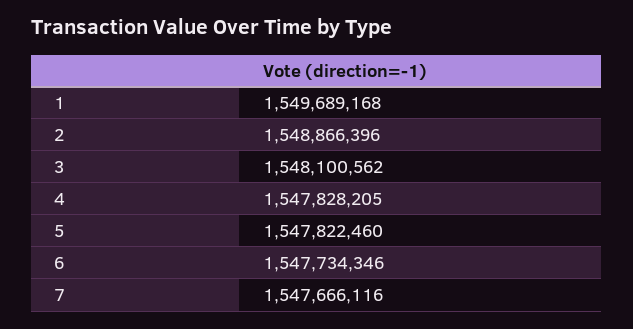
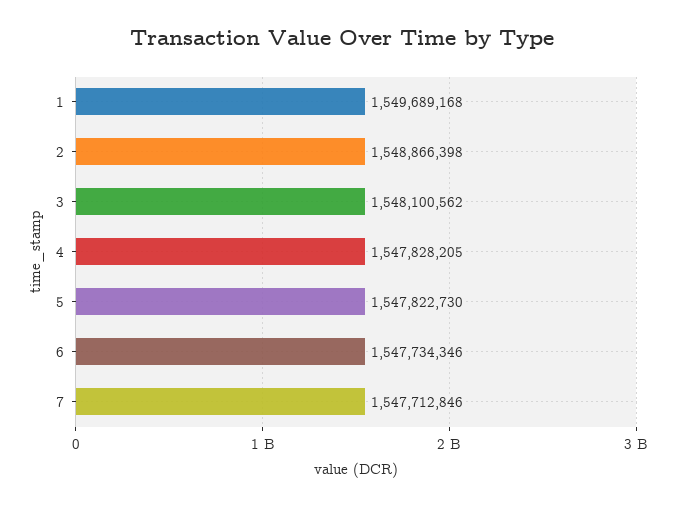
2: 1548866396 -> 1548866398
5: 1547822460 -> 1547822730
7: 1547666116 -> 1547712846

